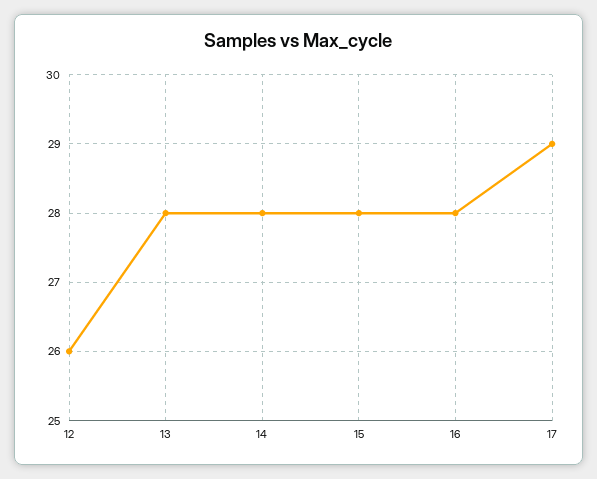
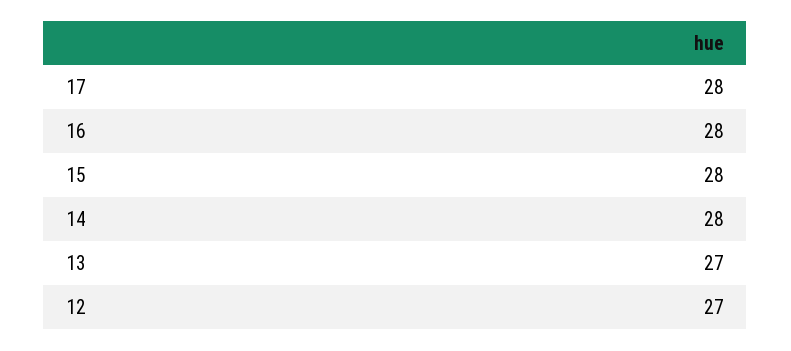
12: 26 -> 27
13: 28 -> 27
17: 29 -> 28

